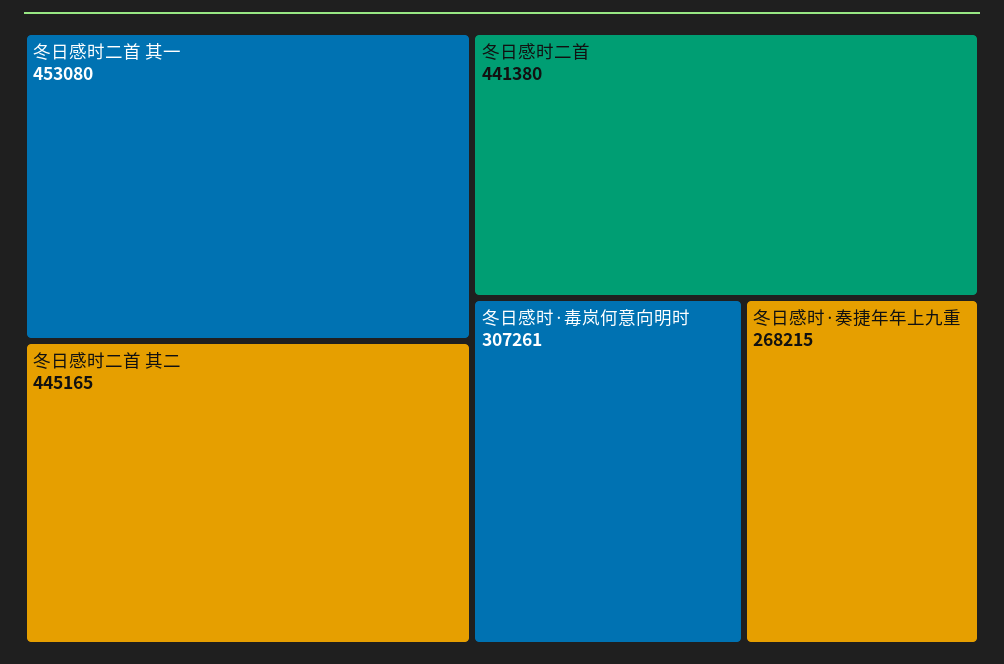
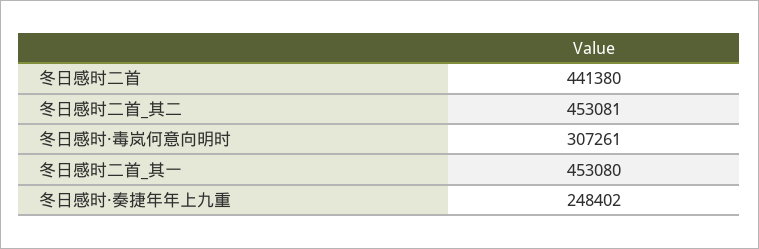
冬日感时二首 其二: 445165 -> 453081
冬日感时·奏捷年年上九重: 268215 -> 248402

